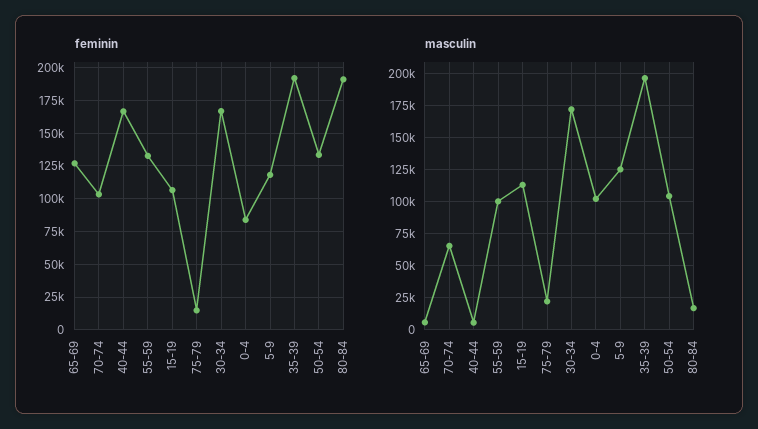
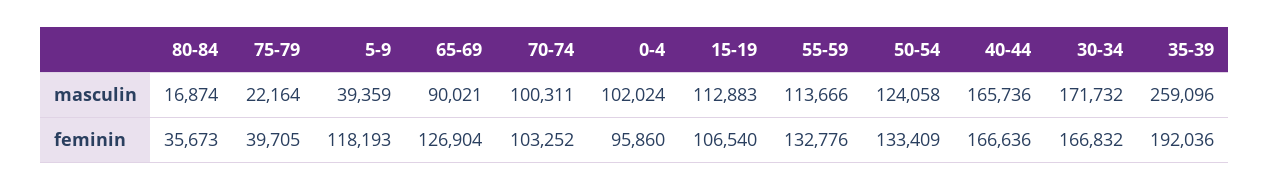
feminin, 75-79: 15000 -> 39705
feminin, 0-4: 85000 -> 95860
feminin, 80-84: 190000 -> 35673
masculin, 65-69: 5000 -> 90021
masculin, 70-74: 65000 -> 100311
masculin, 40-44: 5000 -> 165736
masculin, 55-59: 100000 -> 113666
masculin, 5-9: 125000 -> 39359
masculin, 35-39: 195000 -> 259096
masculin, 50-54: 105000 -> 124058

